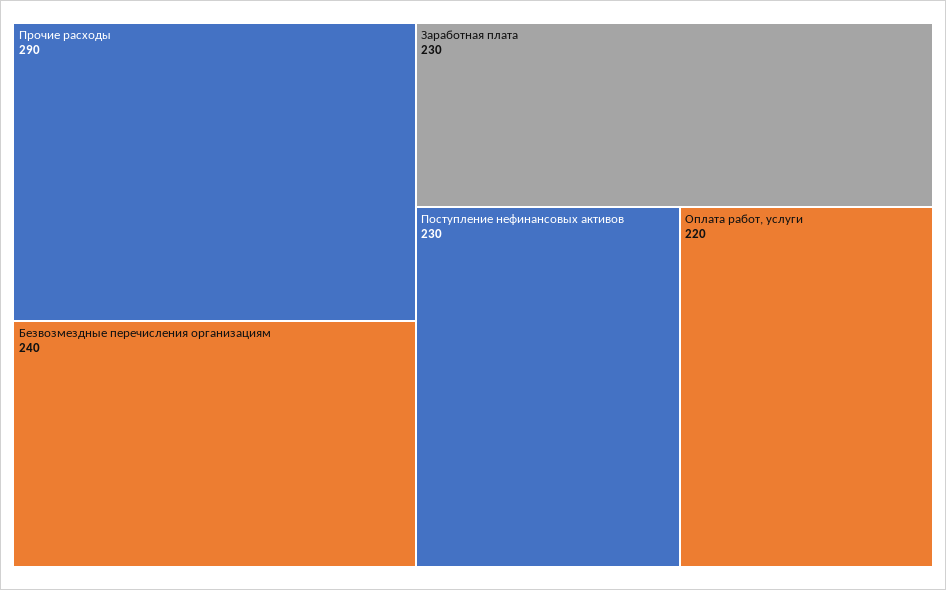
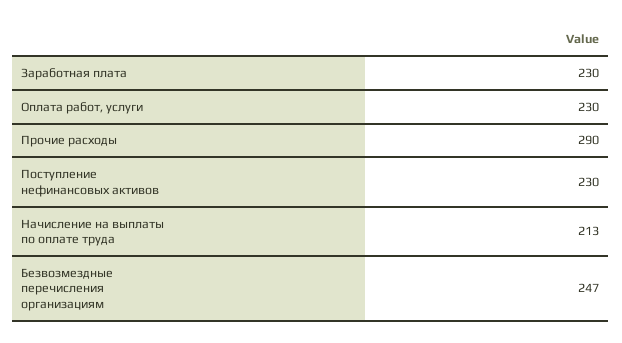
Безвозмездные перечисления организациям: 240 -> 247
Оплата работ, услуги: 220 -> 230
Начисление на выплаты по оплате труда: none -> 213

